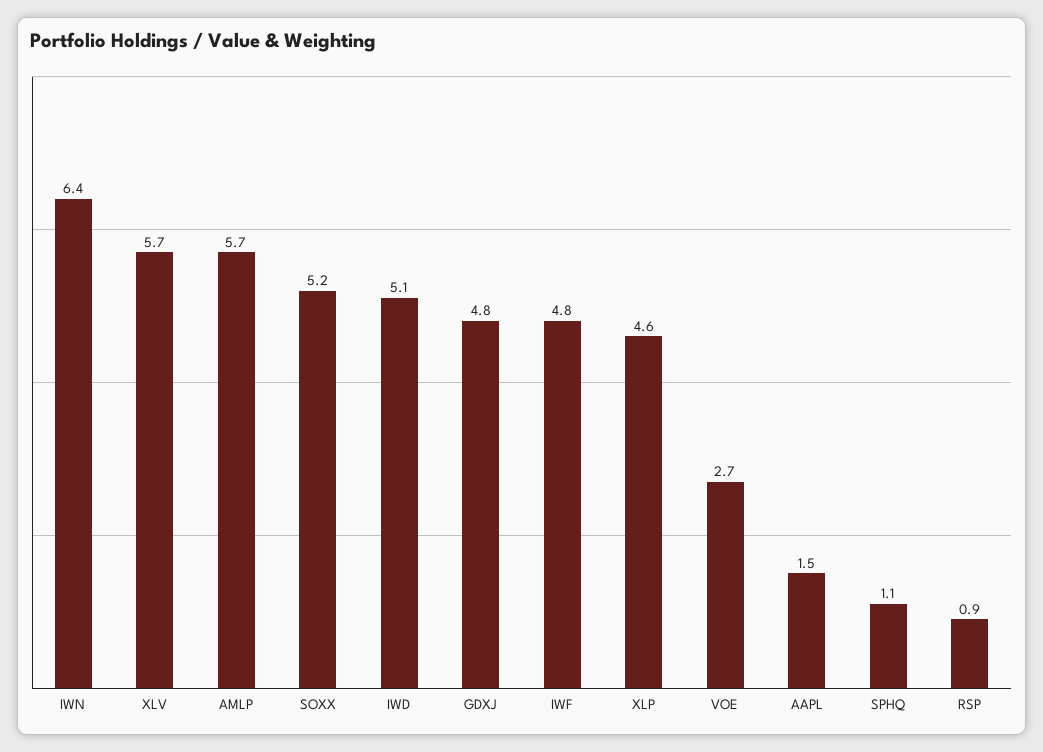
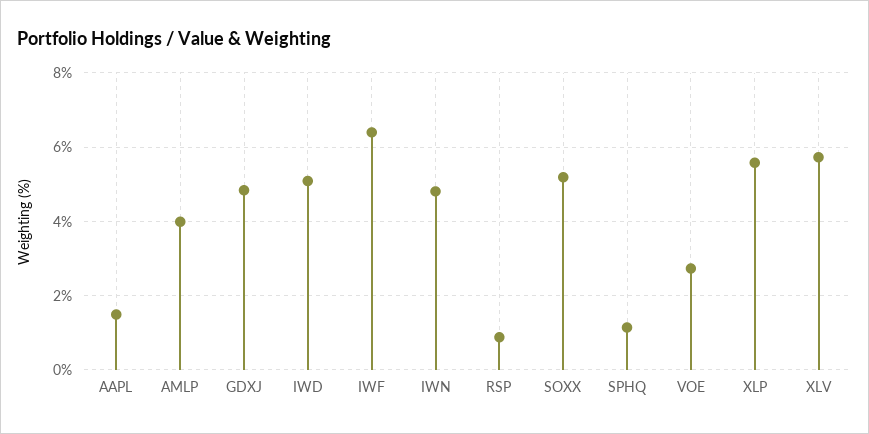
IWN: 6.4 -> 4.8
AMLP: 5.7 -> 4
IWF: 4.8 -> 6.4
XLP: 4.6 -> 5.6

